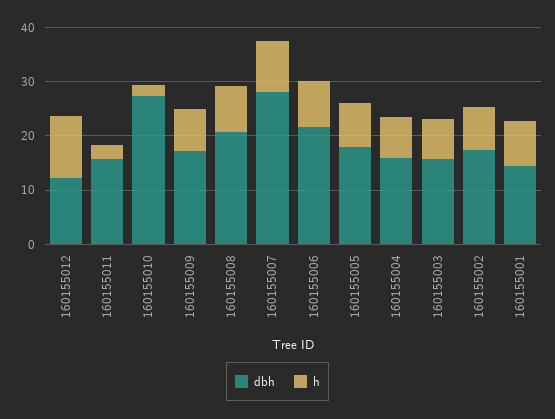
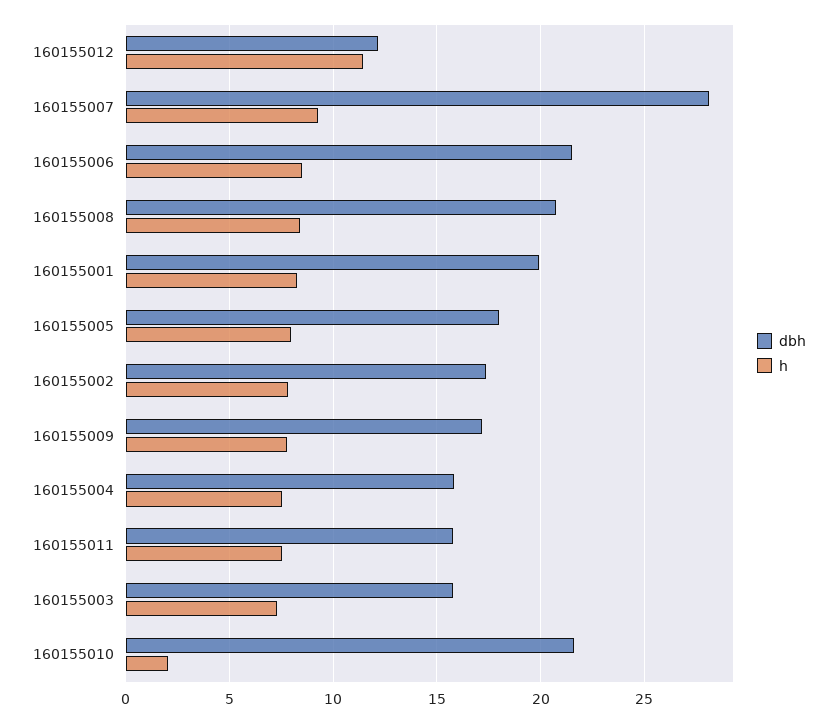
h, 160155011: 2 -> 7.5
dbh, 160155010: 28 -> 21.5
dbh, 160155001: 14 -> 20

